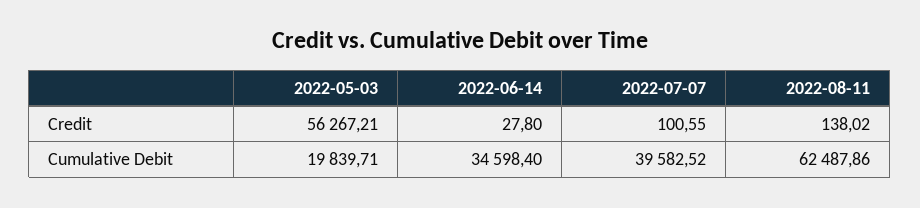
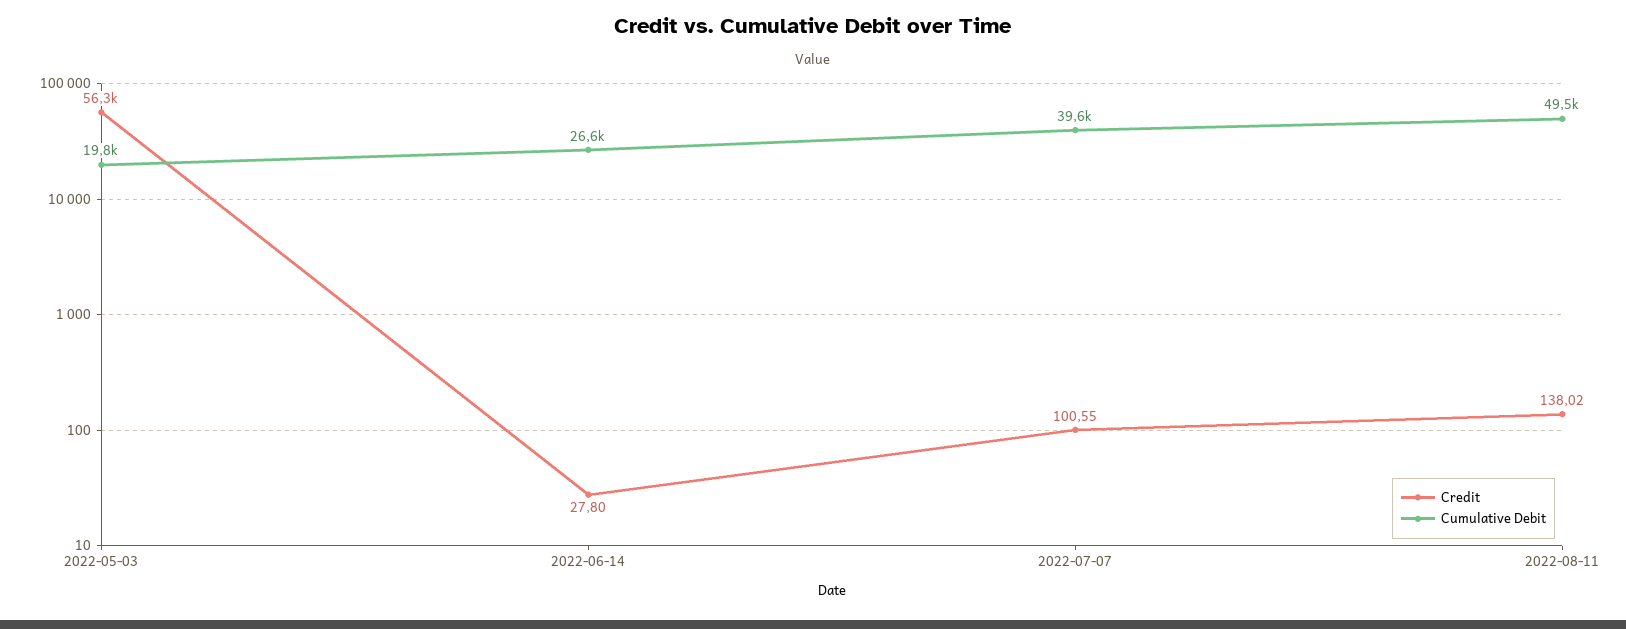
Cumulative Debit, 2022-06-14: 34598.4 -> 26600
Cumulative Debit, 2022-08-11: 62487.86 -> 49500

